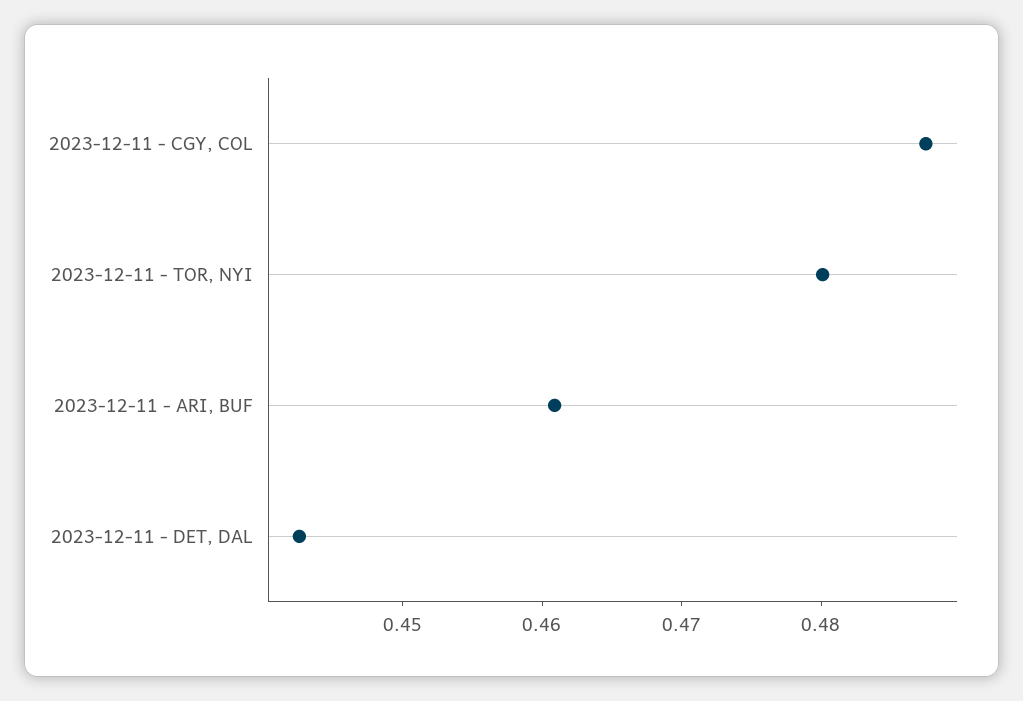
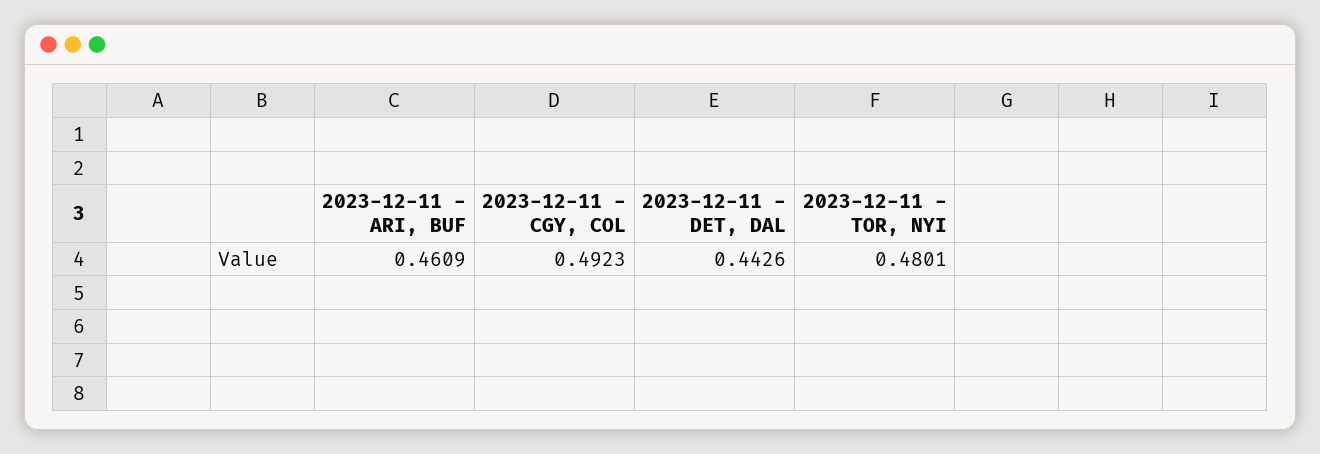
2023-12-11 - CGY, COL: 0.488 -> 0.4923

